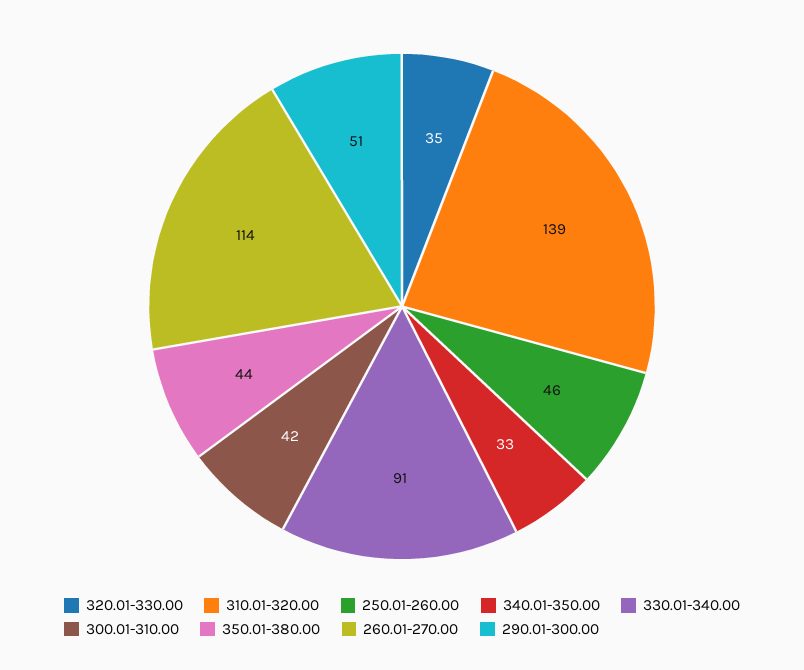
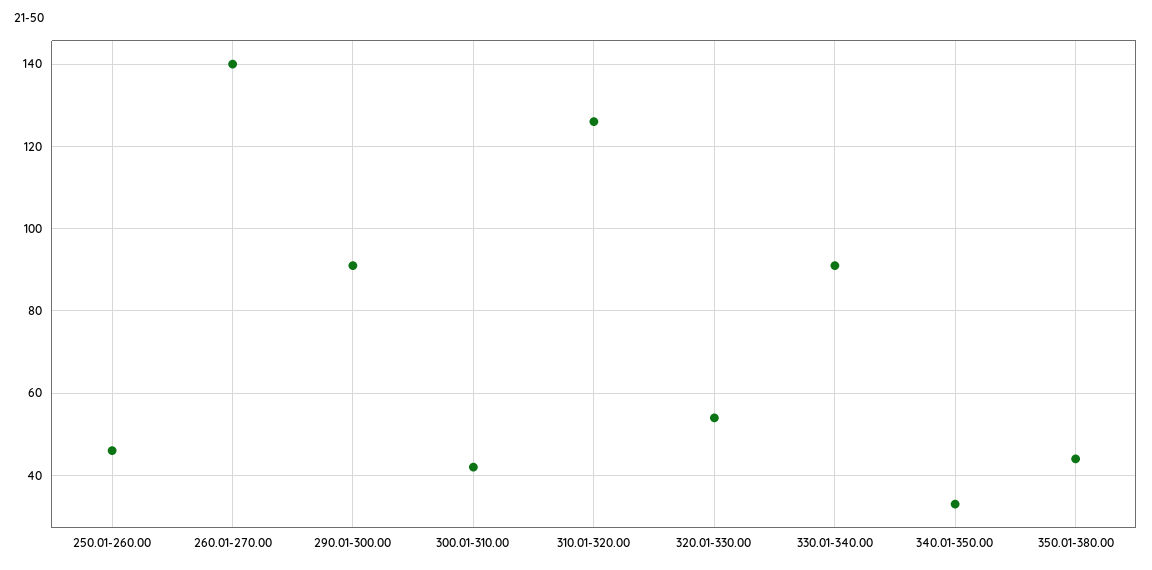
320.01-330.00: 35 -> 55
310.01-320.00: 139 -> 125
260.01-270.00: 114 -> 140
290.01-300.00: 51 -> 90

